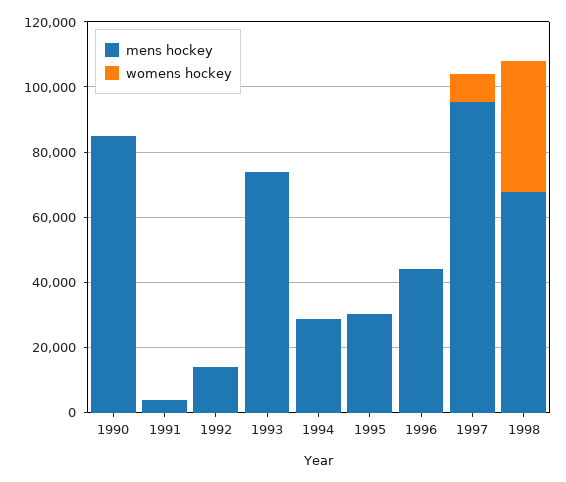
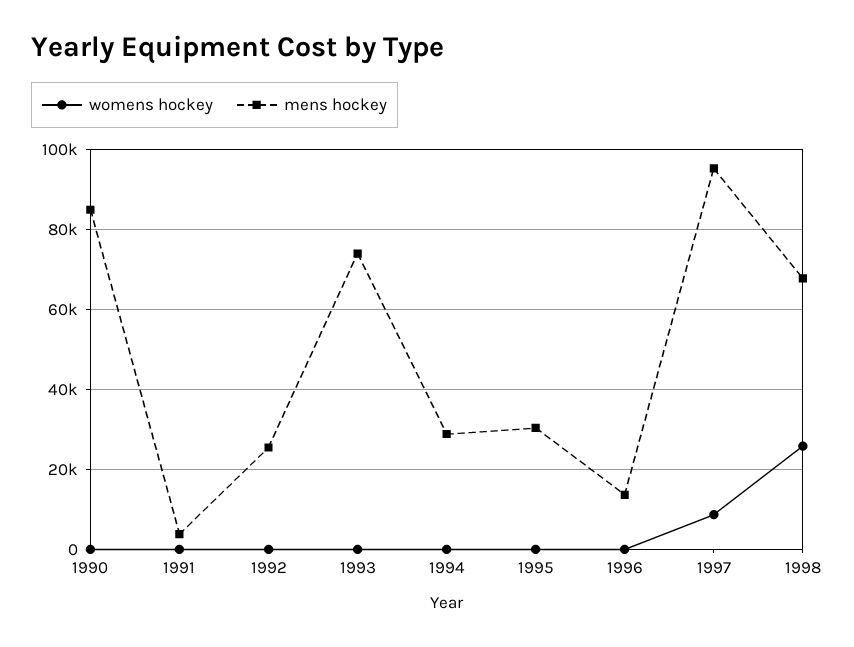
mens hockey, 1992: 15000 -> 26000
mens hockey, 1996: 45000 -> 14000
womens hockey, 1998: 40000 -> 26000

